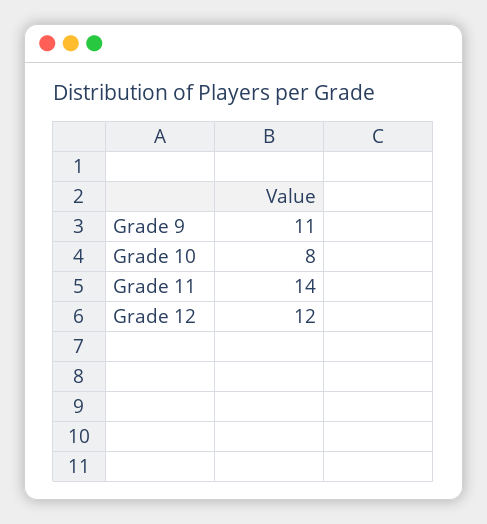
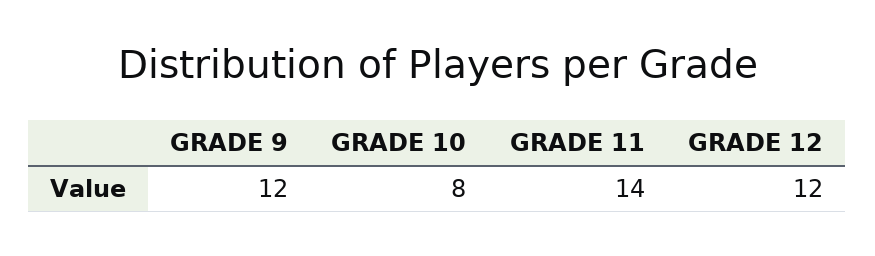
Grade 9: 11 -> 12

